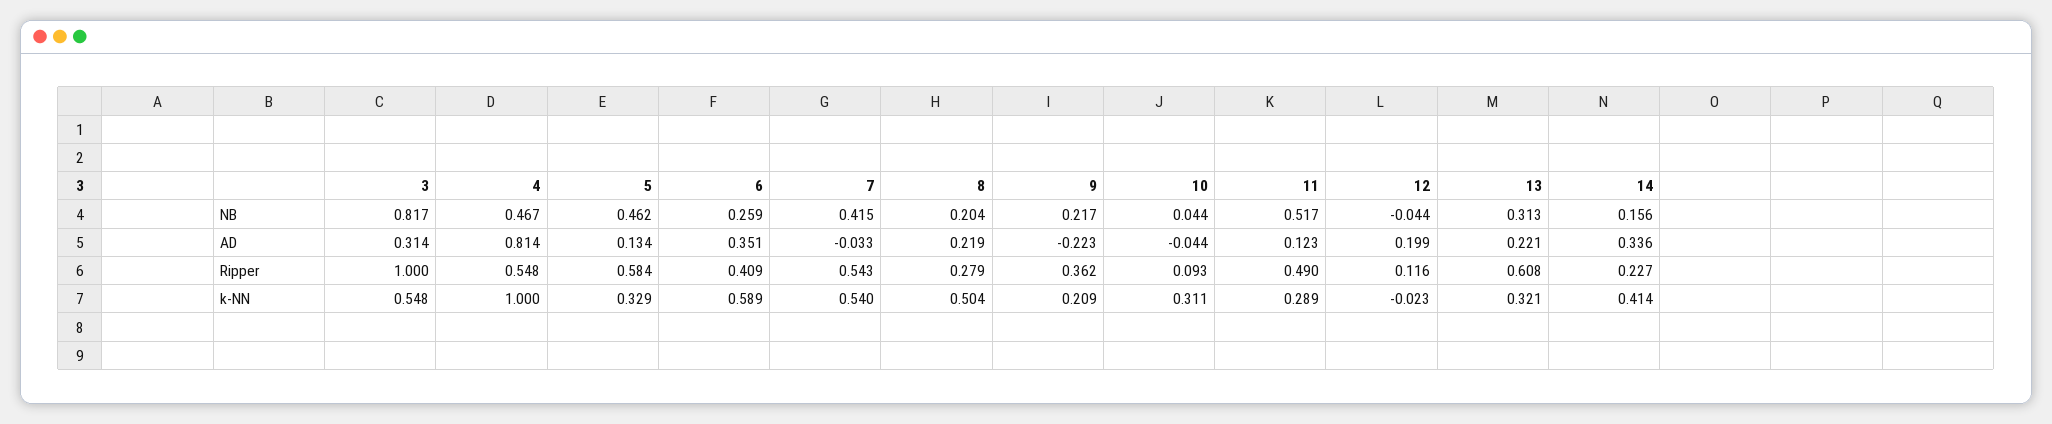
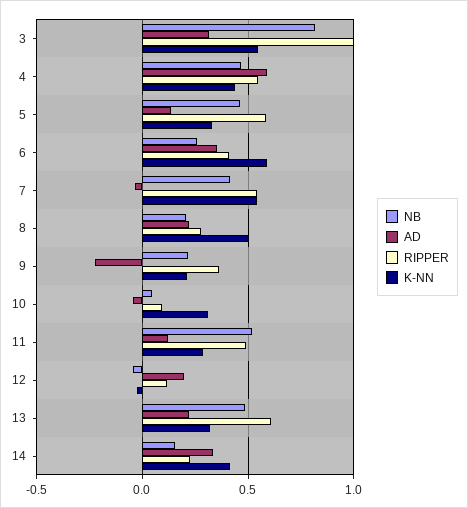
NB, 13: 0.313 -> 0.5
AD, 4: 0.814 -> 0.6
k-NN, 4: 1 -> 0.45

